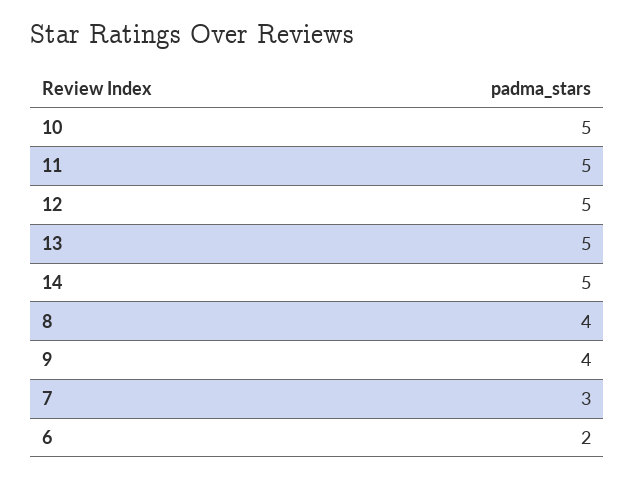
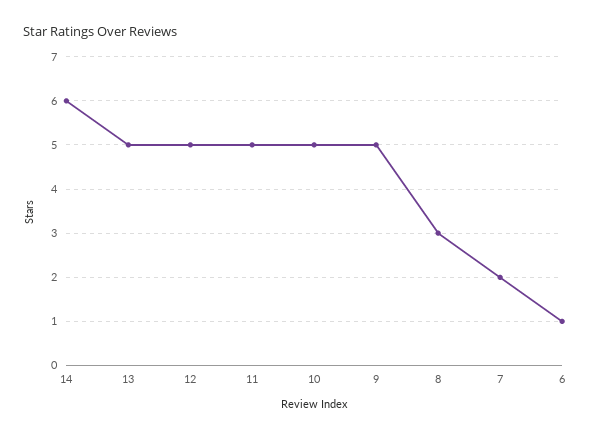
14: 5 -> 6
8: 4 -> 3
9: 4 -> 5
7: 3 -> 2
6: 2 -> 1

